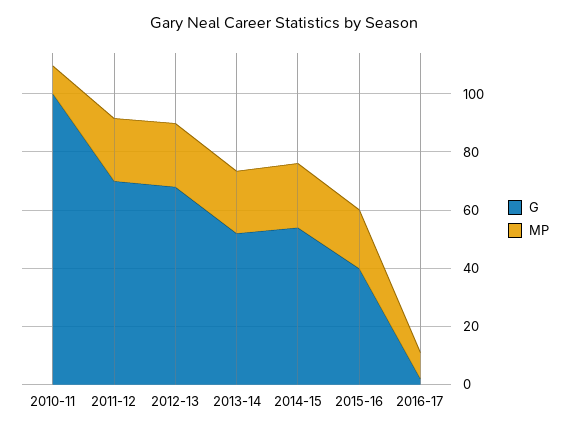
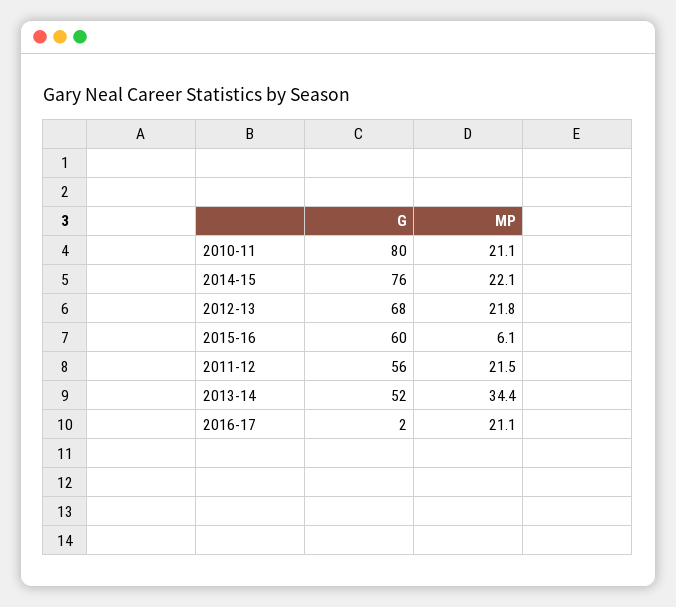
G, 2010-11: 100 -> 80
MP, 2010-11: 10 -> 21.1
G, 2011-12: 70 -> 56
MP, 2013-14: 20 -> 34.4
G, 2014-15: 55 -> 76
G, 2015-16: 40 -> 60
MP, 2015-16: 20 -> 6.1
MP, 2016-17: 10 -> 21.1

